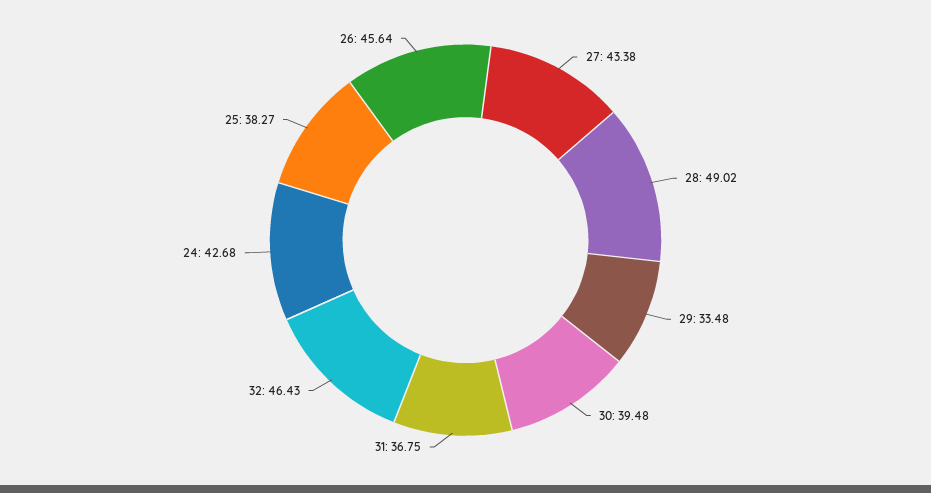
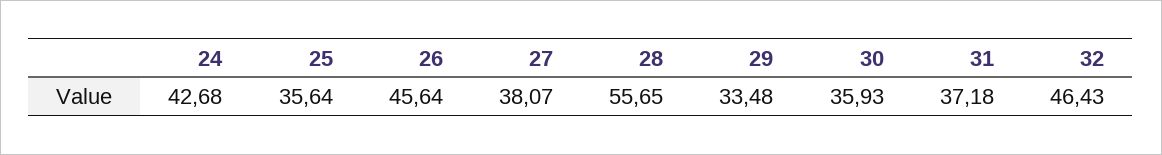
27: 43.38 -> 38.07
28: 49.02 -> 55.65
30: 39.48 -> 35.93
31: 36.75 -> 37.18
25: 38.27 -> 35.64

